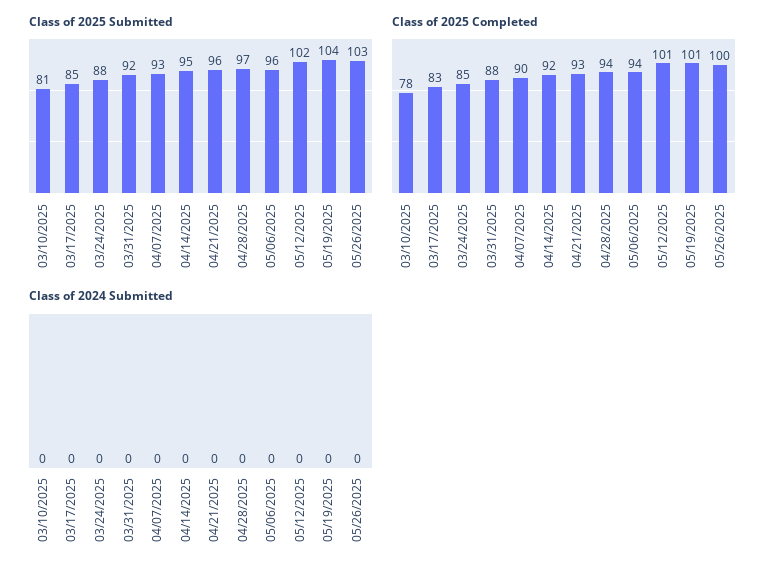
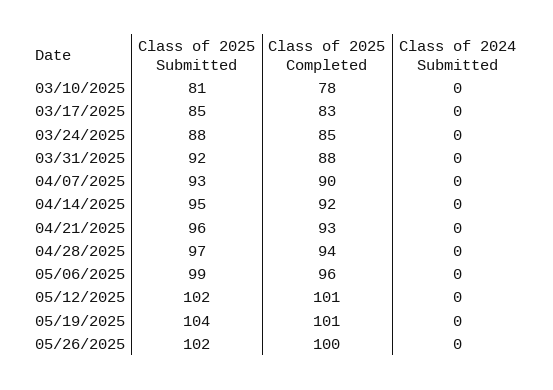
Class of 2025 Submitted, 05/06/2025: 96 -> 99
Class of 2025 Submitted, 05/26/2025: 103 -> 102
Class of 2025 Completed, 05/06/2025: 94 -> 96

